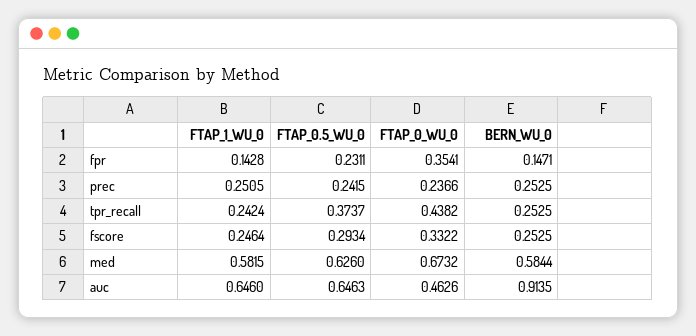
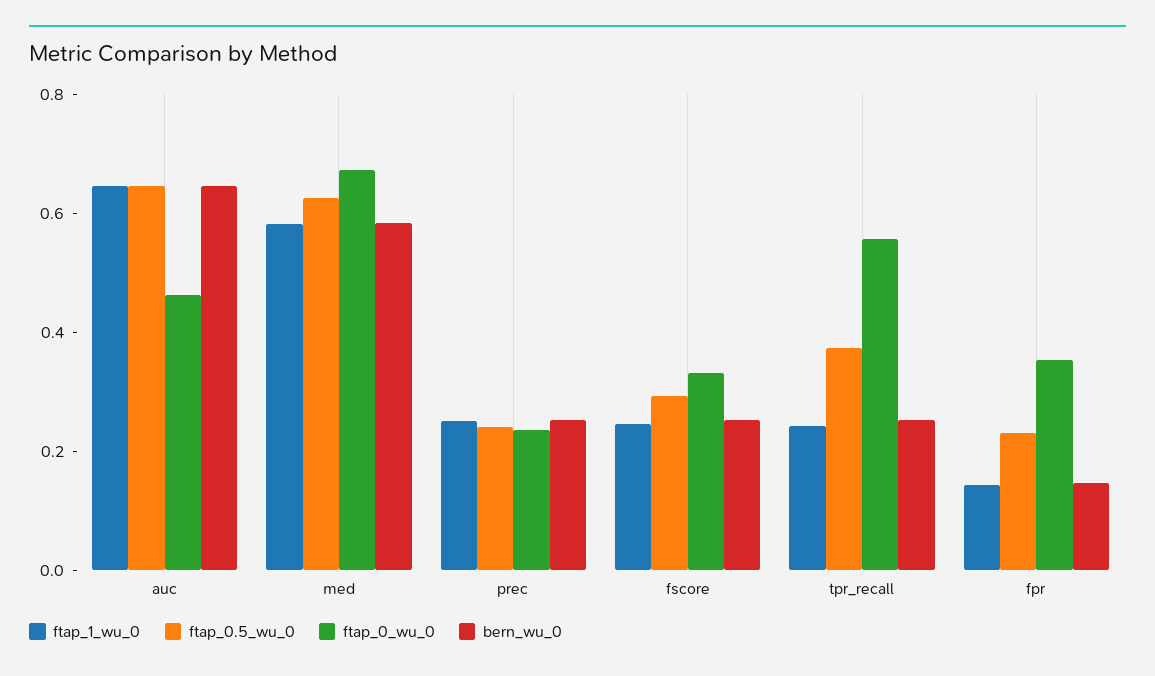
FTAP_0_WU_0, tpr_recall: 0.4382 -> 0.55
BERN_WU_0, auc: 0.9135 -> 0.65

